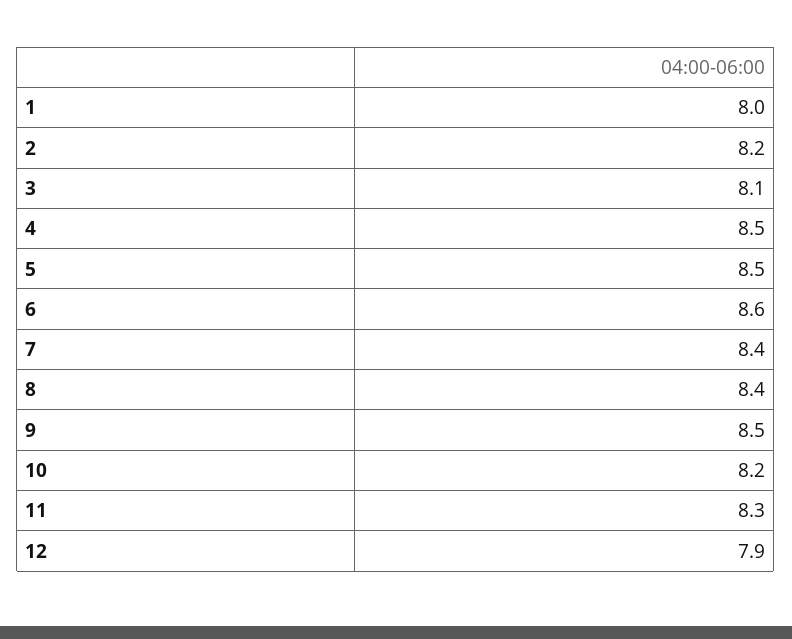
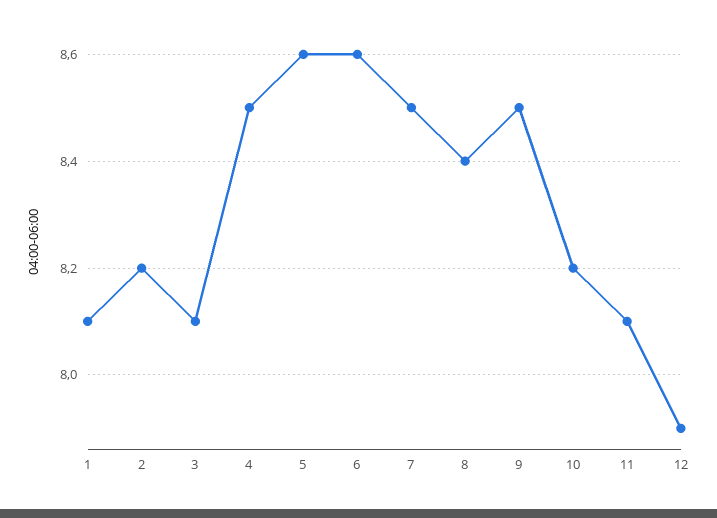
1: 8 -> 8.1
5: 8.5 -> 8.6
7: 8.4 -> 8.5
11: 8.3 -> 8.1

